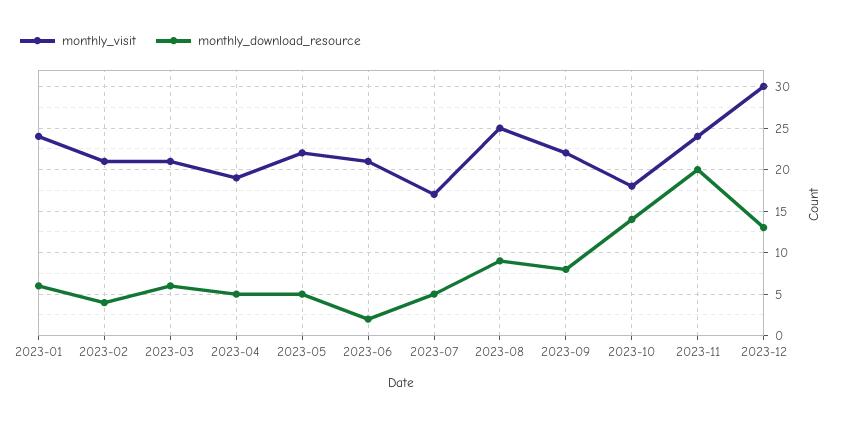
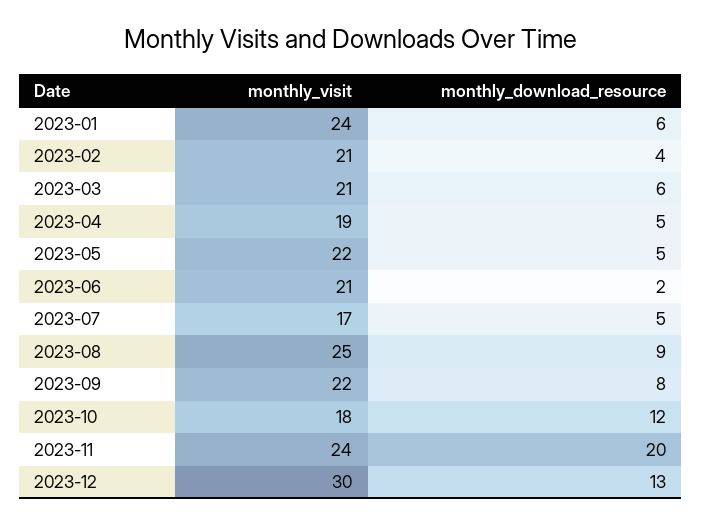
monthly_download_resource, 2023-10: 14 -> 12

